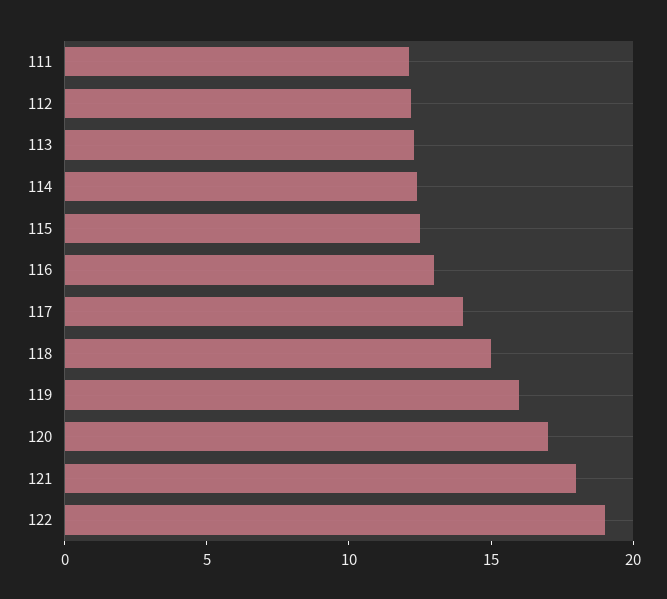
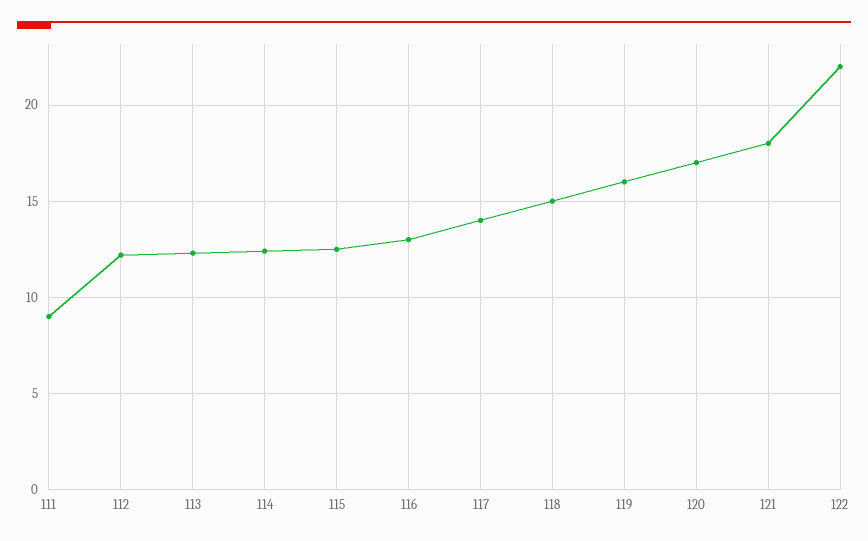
111: 12 -> 9
122: 19 -> 22

